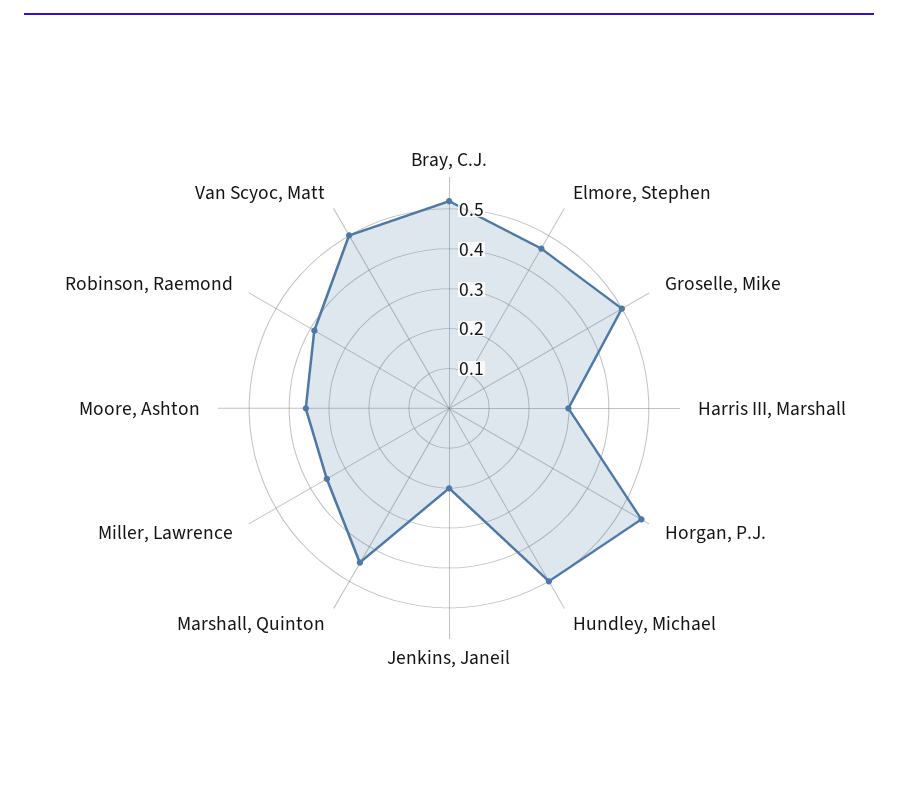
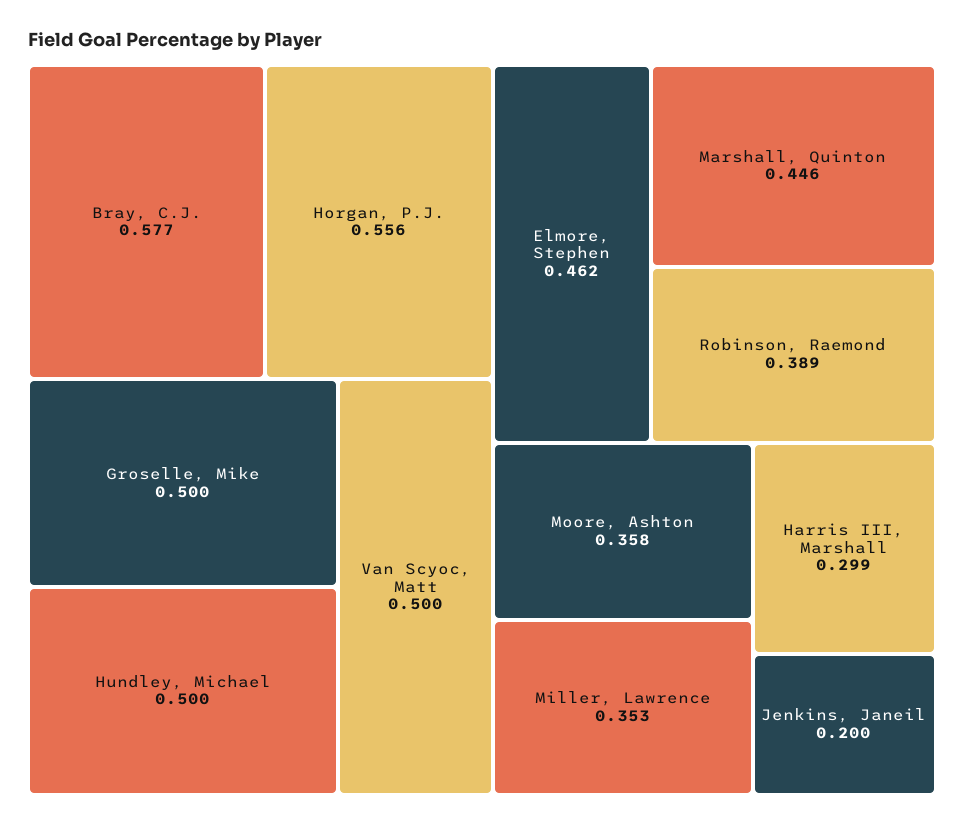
Bray, C.J.: 0.525 -> 0.577

